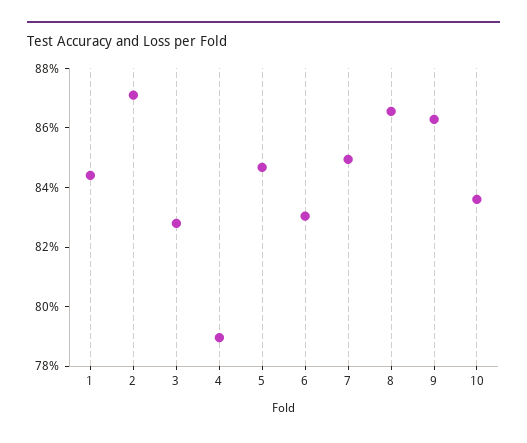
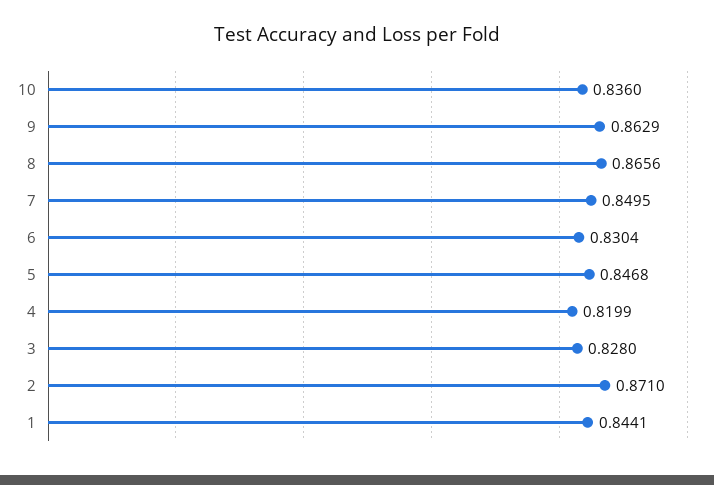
4: 0.79 -> 0.8199

